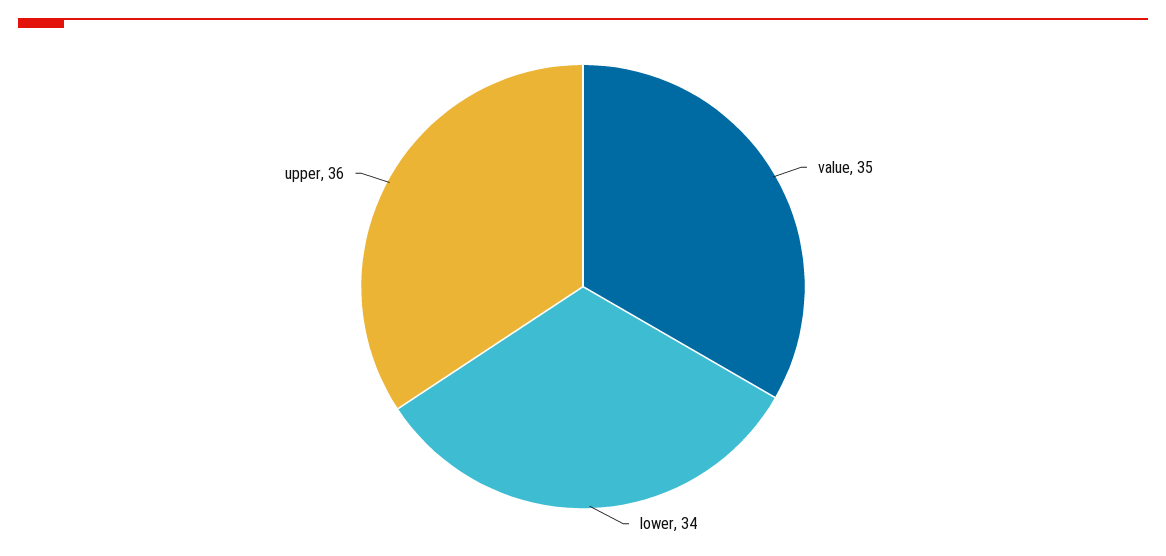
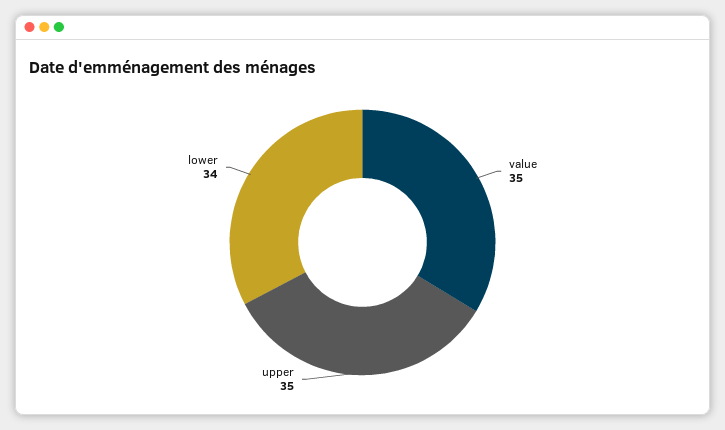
upper: 36 -> 35

